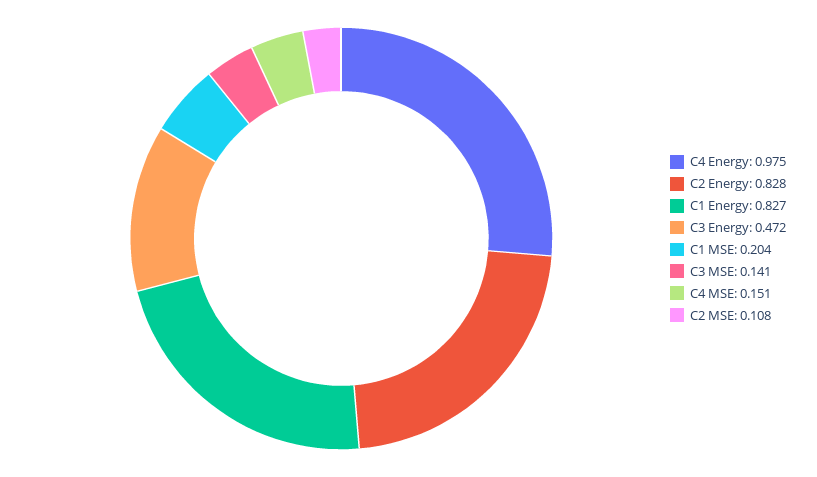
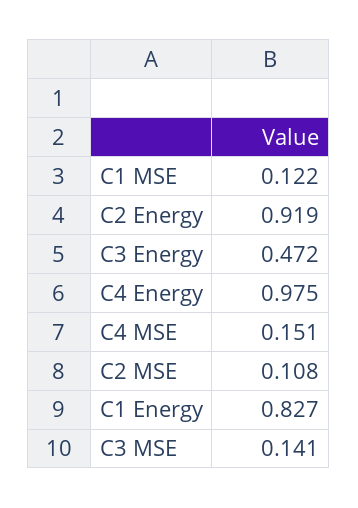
C2 Energy: 0.828 -> 0.919
C1 MSE: 0.204 -> 0.122

